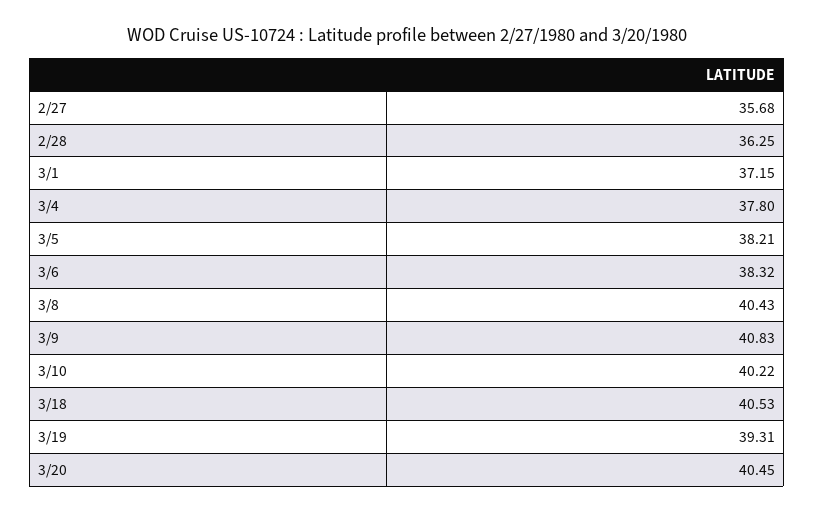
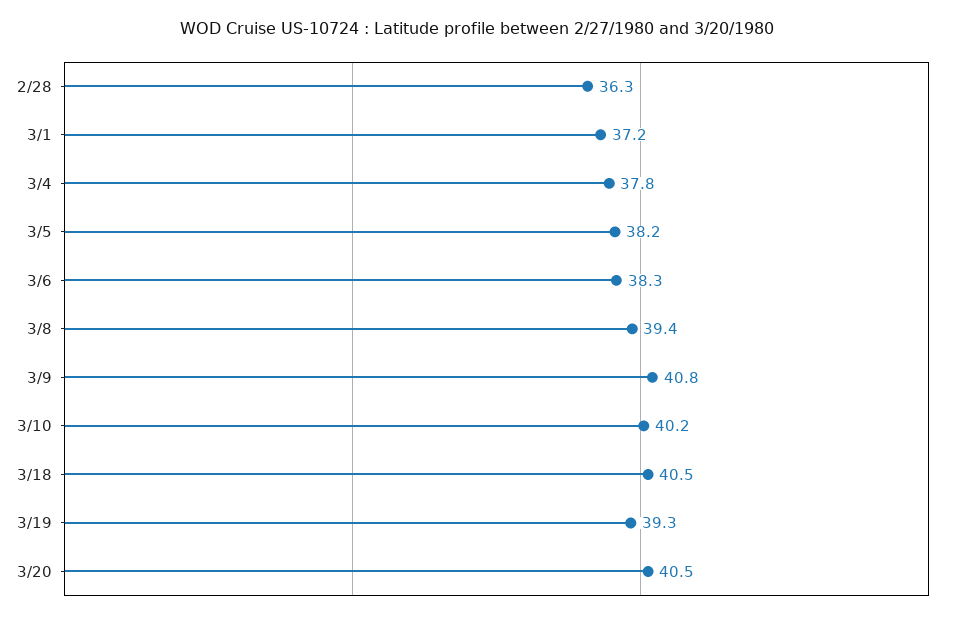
2/27: 35.68 -> none
3/8: 40.43 -> 39.4

